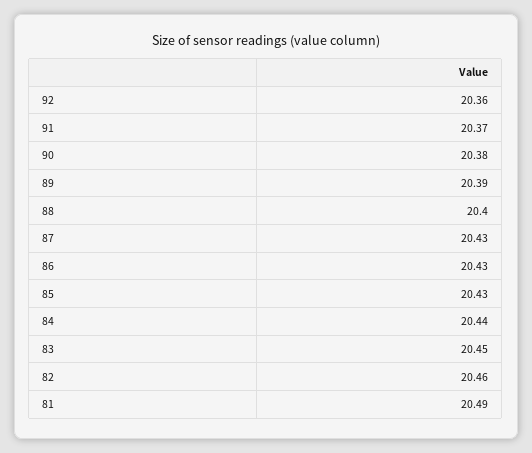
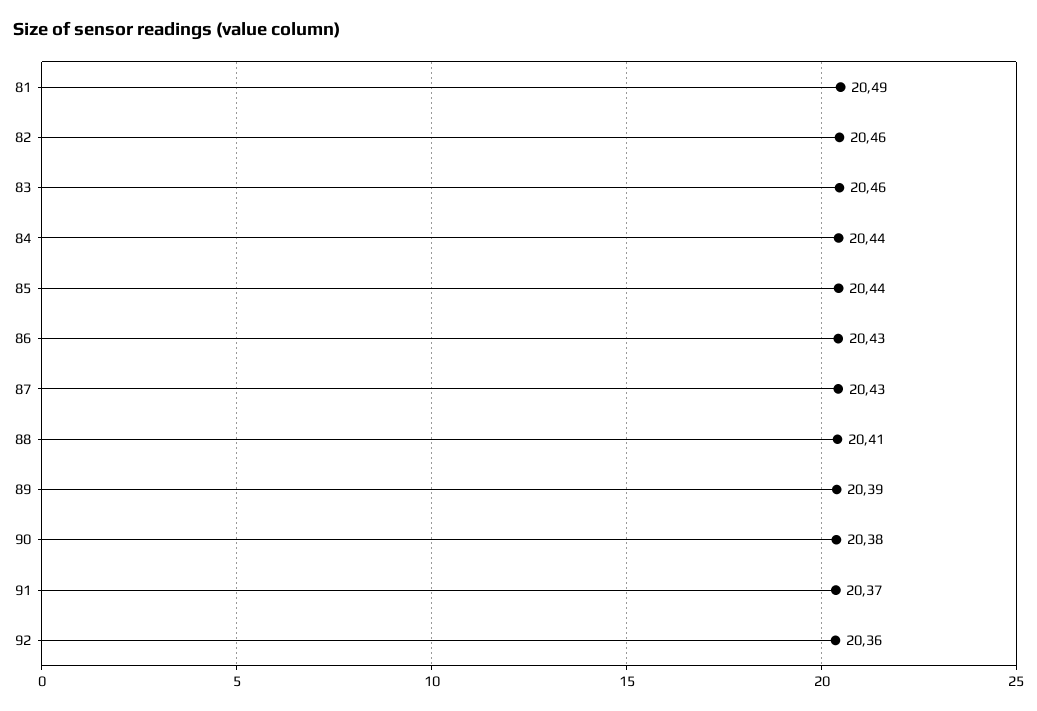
88: 20.4 -> 20.41
85: 20.43 -> 20.44
83: 20.45 -> 20.46

